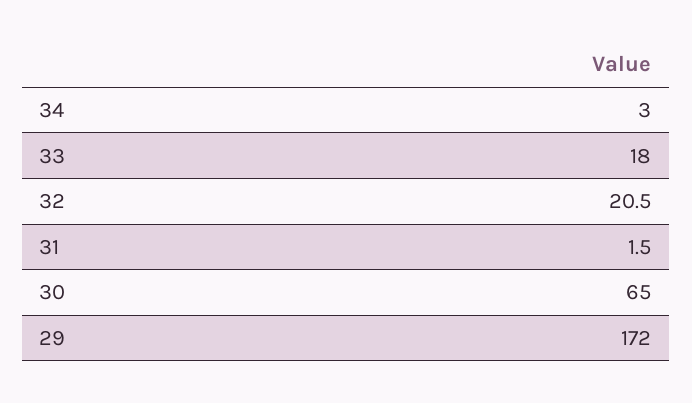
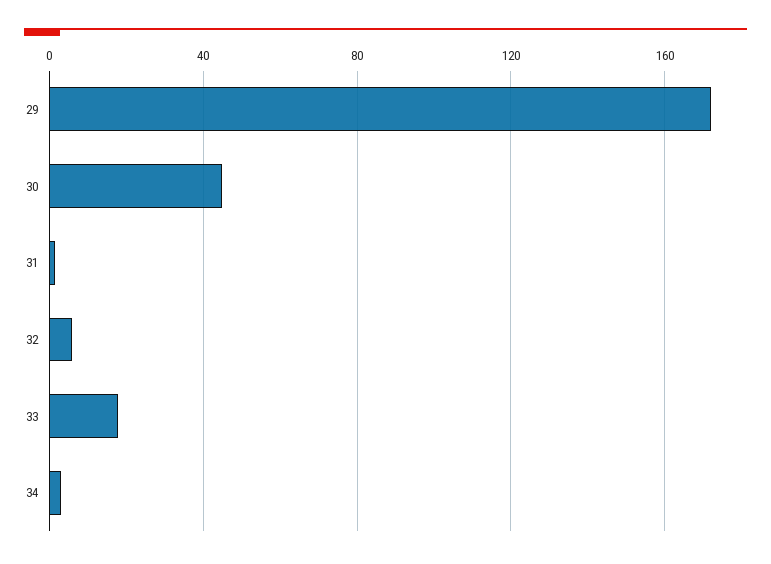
32: 20.5 -> 5
30: 65 -> 45

